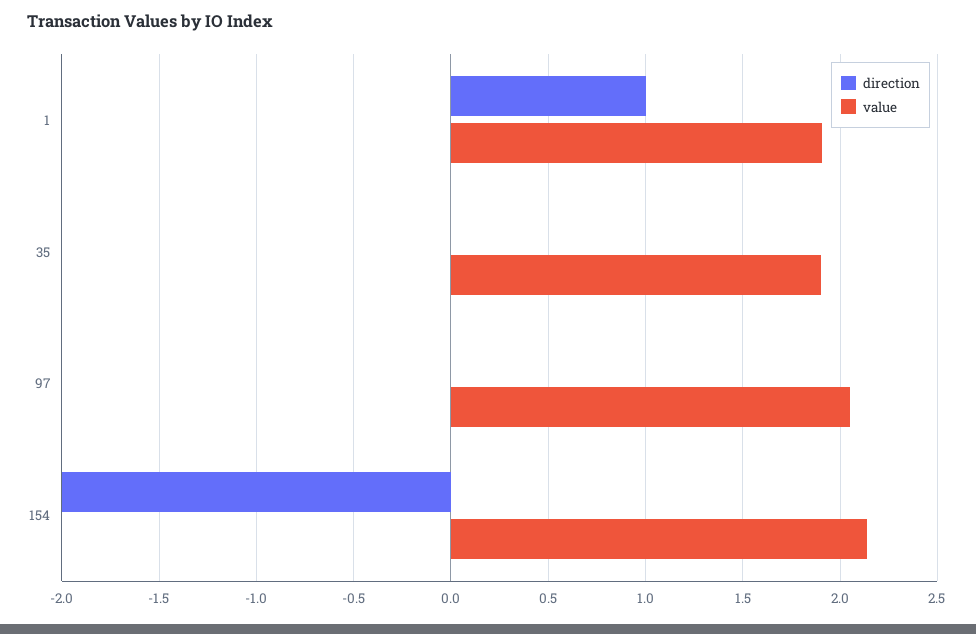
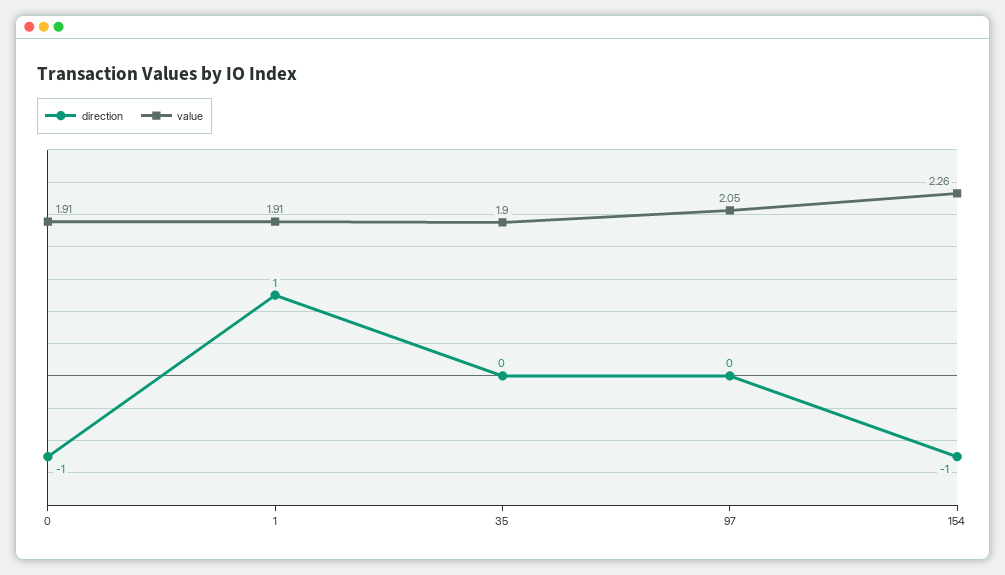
direction, 154: -2 -> -1
value, 154: 2.15 -> 2.26
direction, 0: none -> -1
value, 0: none -> 1.91

